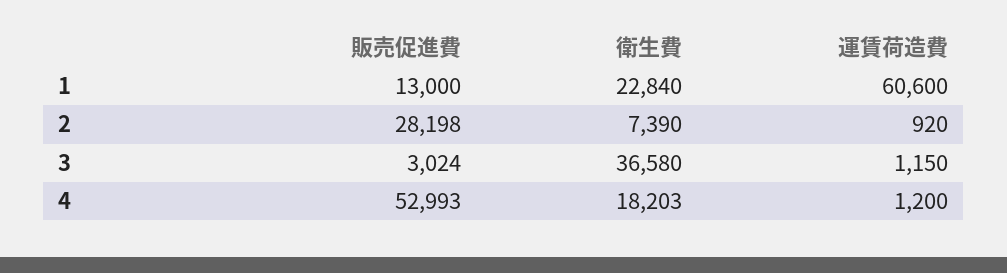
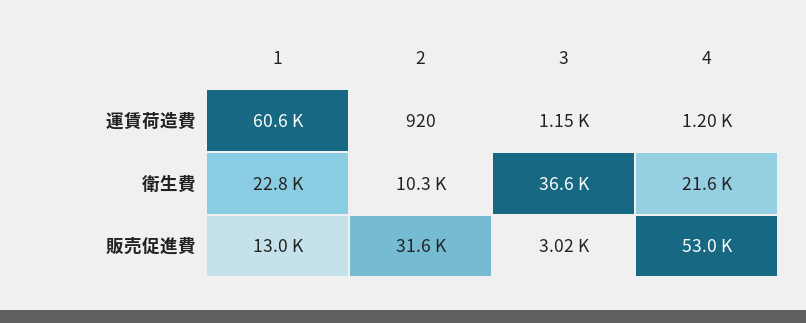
販売促進費, 2: 28198 -> 31600
衛生費, 2: 7390 -> 10300
衛生費, 4: 18203 -> 21600

